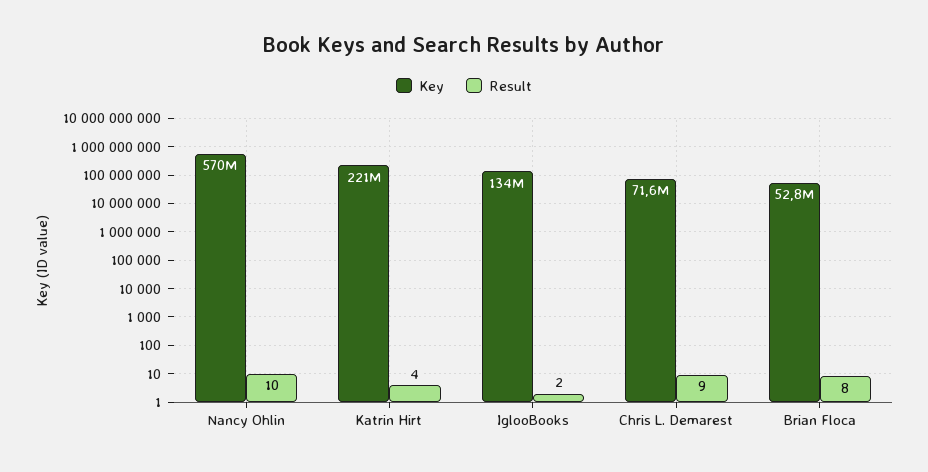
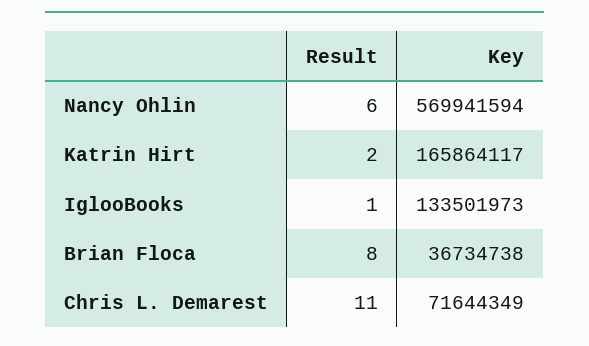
Result, Nancy Ohlin: 10 -> 6
Key, Katrin Hirt: 221000000 -> 165864117
Result, Katrin Hirt: 4 -> 2
Result, IglooBooks: 2 -> 1
Result, Chris L. Demarest: 9 -> 11
Key, Brian Floca: 52800000 -> 36734738

